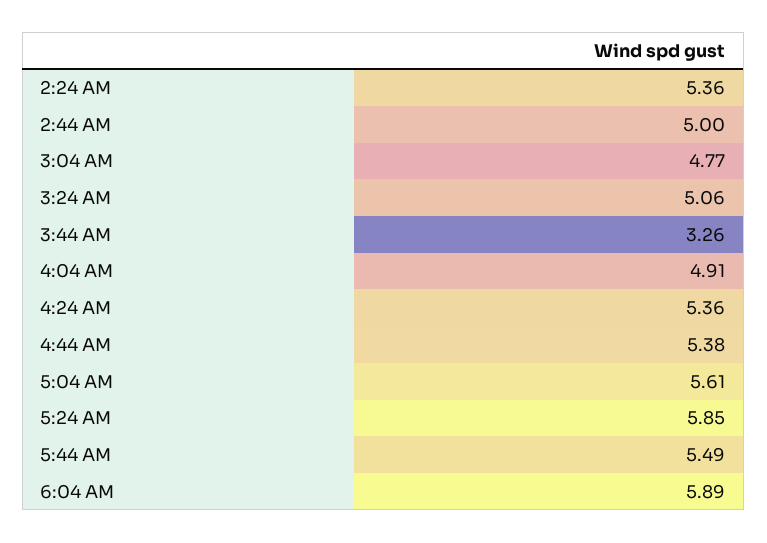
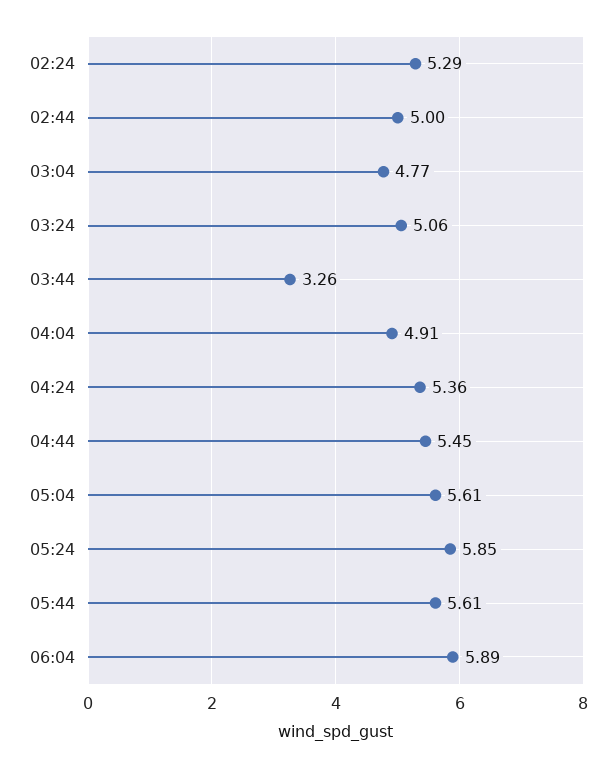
2:24 AM: 5.36 -> 5.29
4:44 AM: 5.38 -> 5.45
5:44 AM: 5.49 -> 5.61

